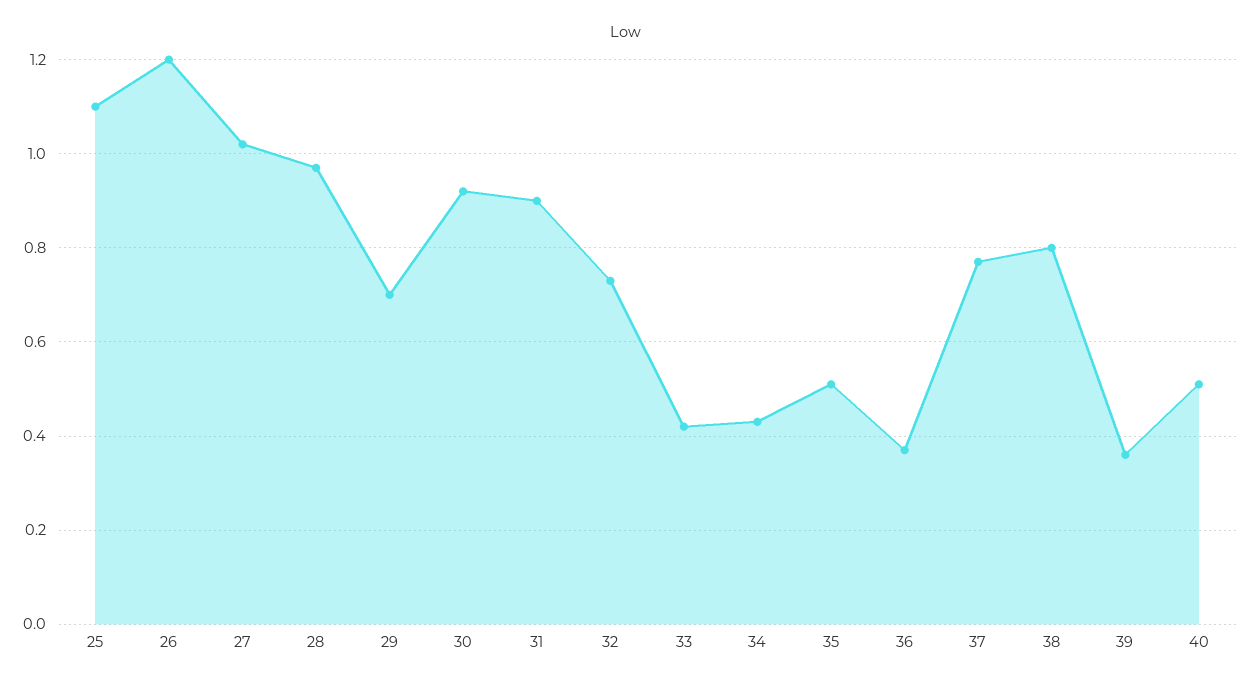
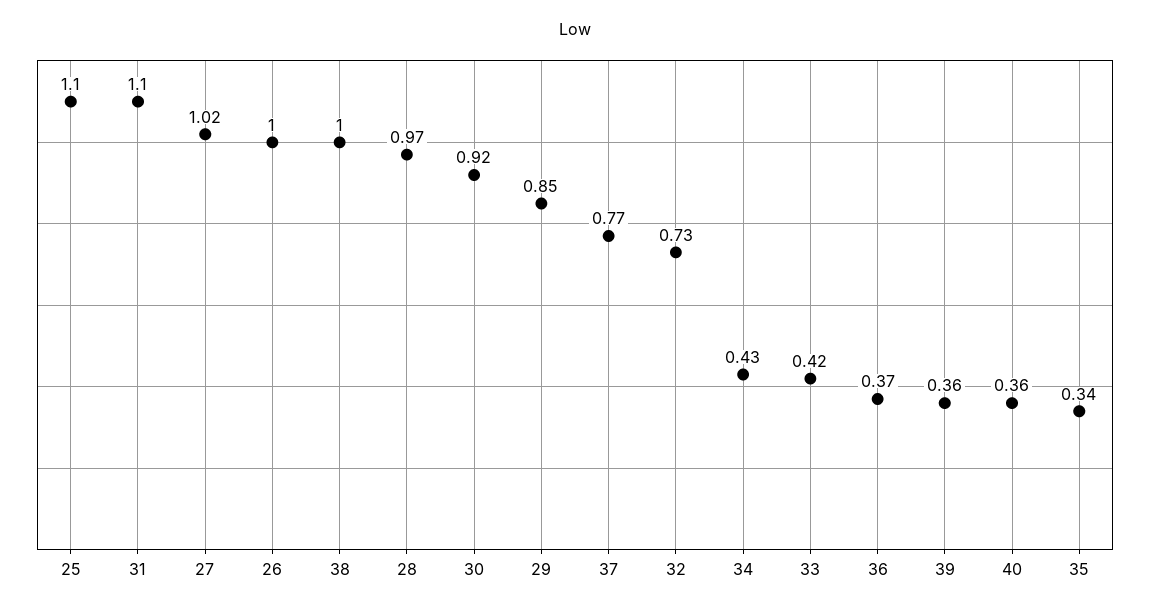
26: 1.2 -> 1
29: 0.7 -> 0.85
31: 0.9 -> 1.1
35: 0.5 -> 0.34
38: 0.8 -> 1
40: 0.5 -> 0.36

